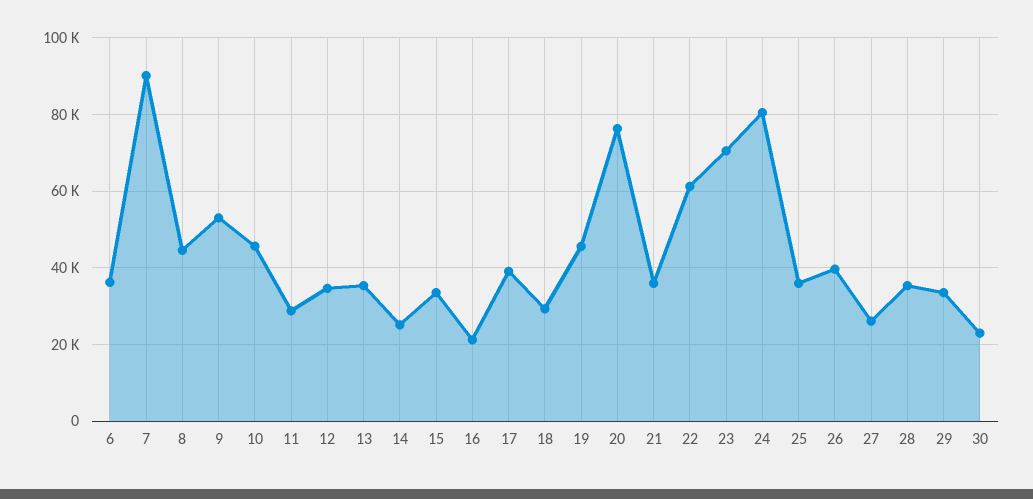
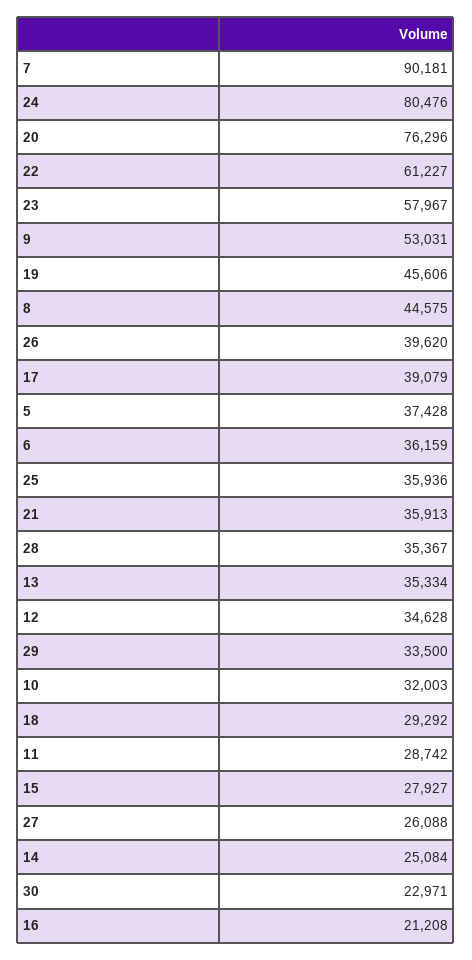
10: 46000 -> 32003
15: 34000 -> 27927
23: 70000 -> 57967
5: none -> 37428

